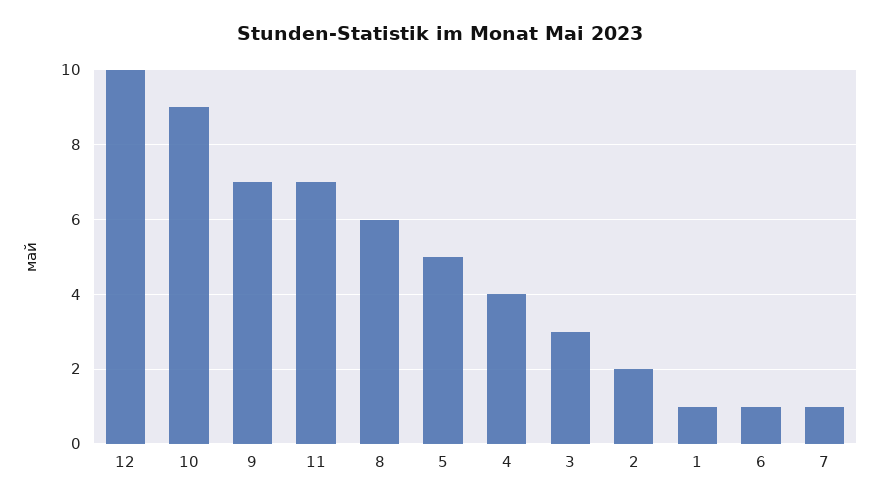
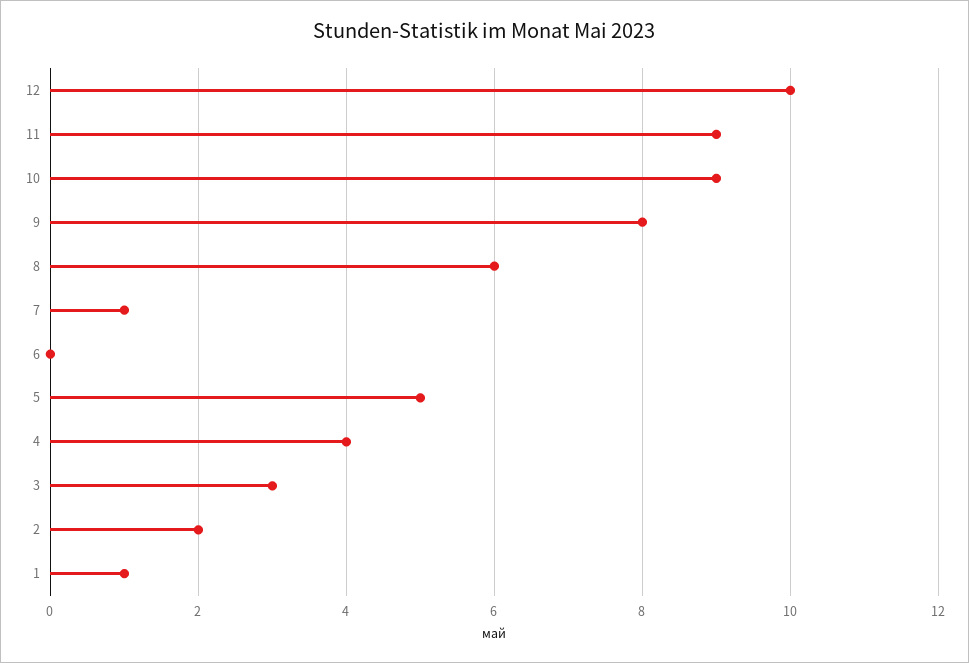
9: 7 -> 8
11: 7 -> 9
6: 1 -> 0

